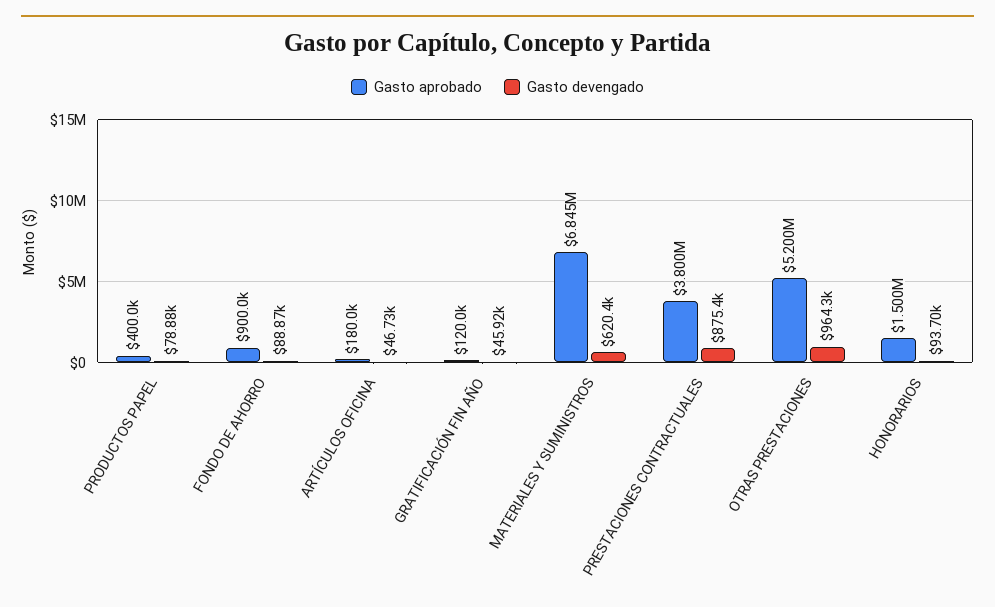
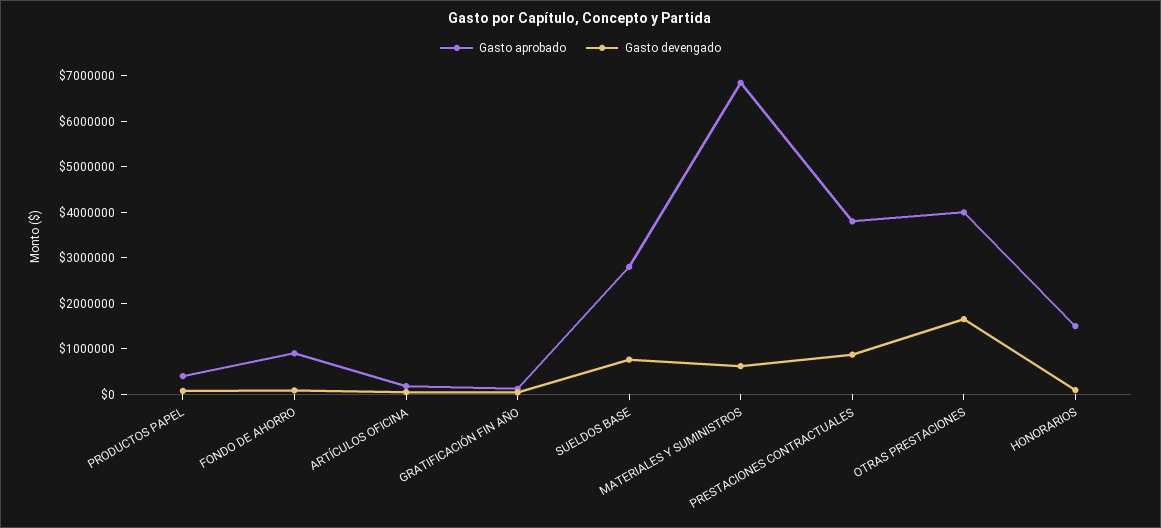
Gasto aprobado, OTRAS PRESTACIONES: 5200000 -> 4000000
Gasto devengado, OTRAS PRESTACIONES: 964300 -> 1600000
Gasto aprobado, SUELDOS BASE: none -> 2800000
Gasto devengado, SUELDOS BASE: none -> 800000

